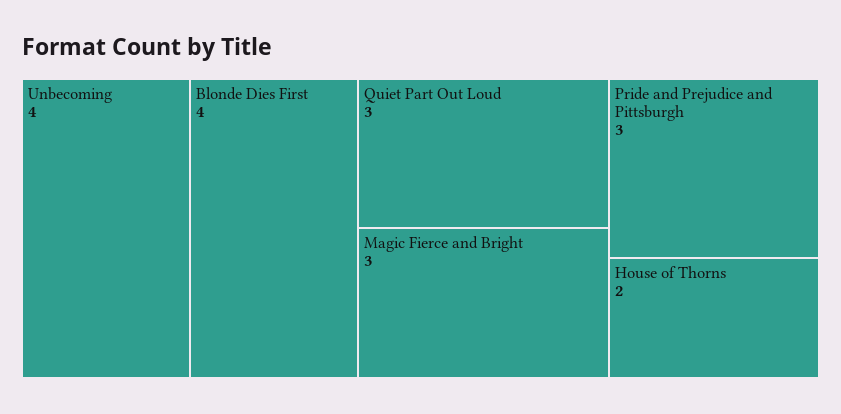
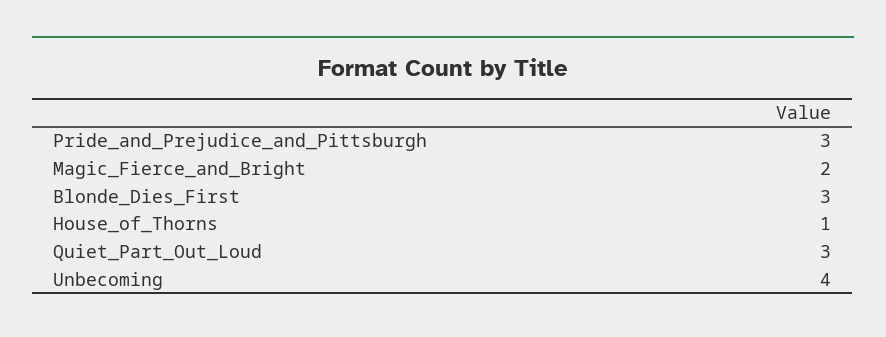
Blonde Dies First: 4 -> 3
Magic Fierce and Bright: 3 -> 2
House of Thorns: 2 -> 1

